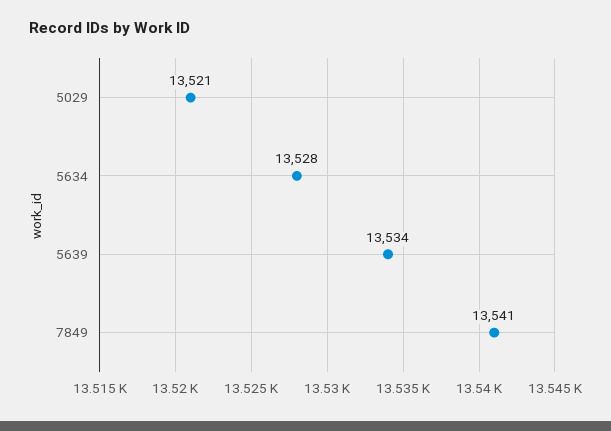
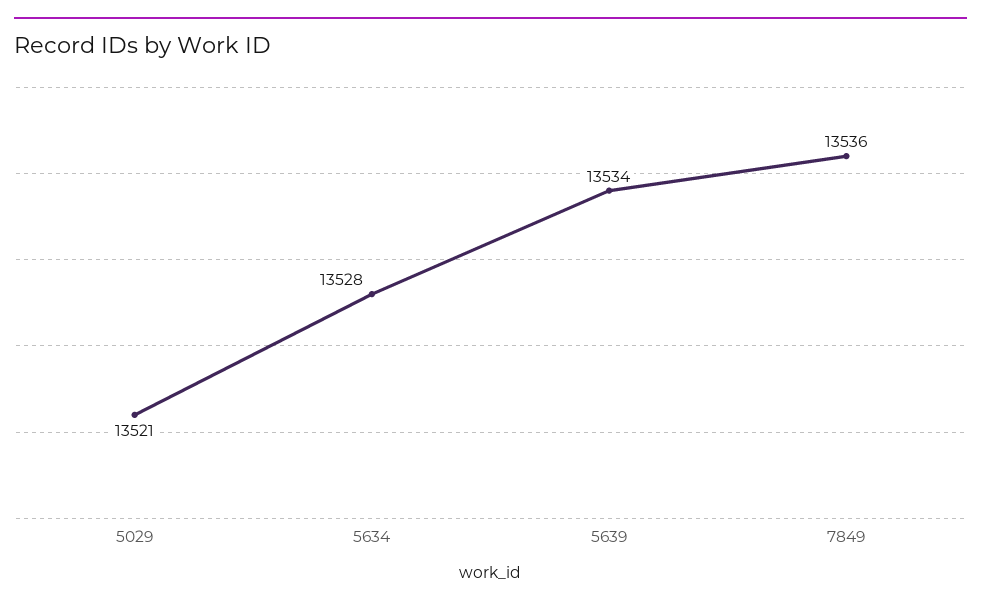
7849: 13541 -> 13536

